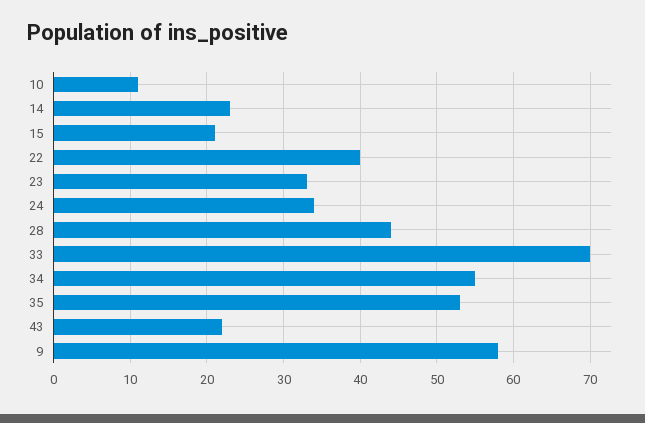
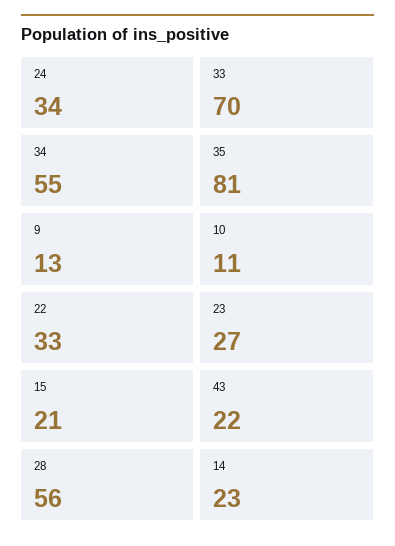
22: 40 -> 33
23: 33 -> 27
28: 44 -> 56
35: 53 -> 81
9: 58 -> 13

